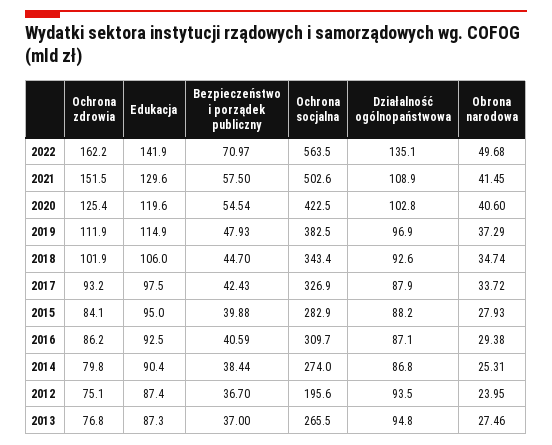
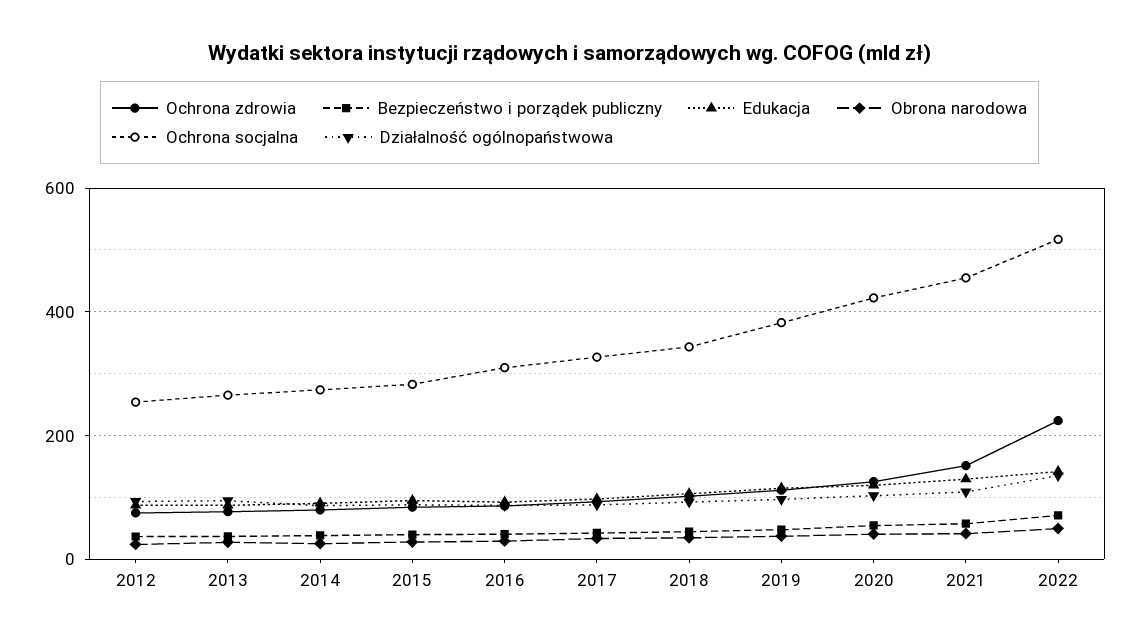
Ochrona zdrowia, 2022: 162.2 -> 220
Ochrona socjalna, 2022: 563.5 -> 520
Ochrona socjalna, 2021: 502.6 -> 460
Ochrona socjalna, 2012: 195.6 -> 260

